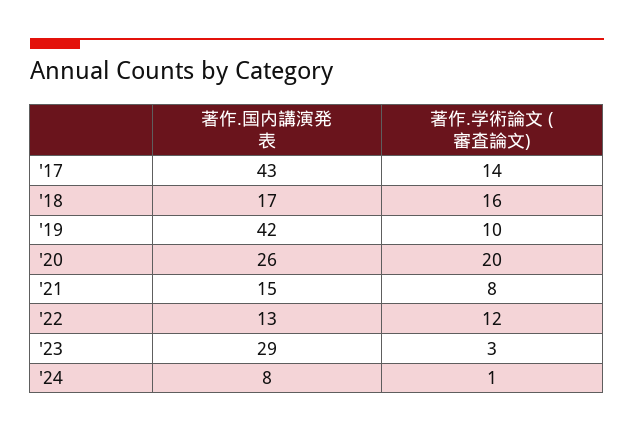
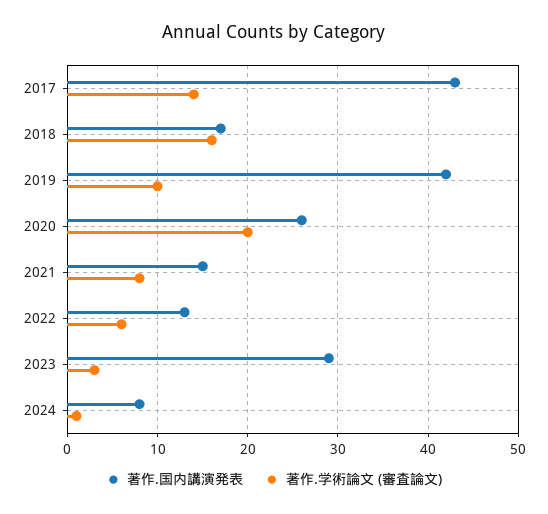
著作.学術論文 (審査論文), '22: 12 -> 6

